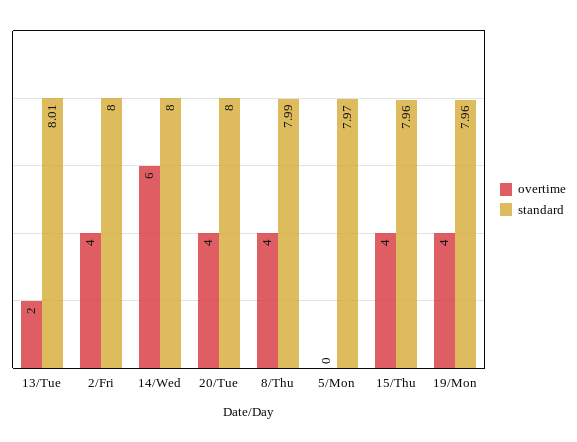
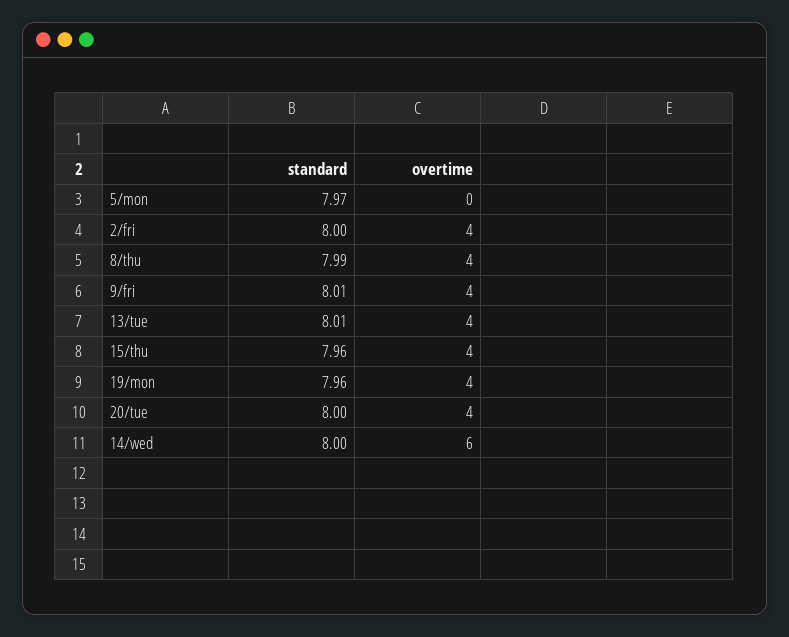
overtime, 13/Tue: 2 -> 4
standard, 9/fri: none -> 8.01
overtime, 9/fri: none -> 4

